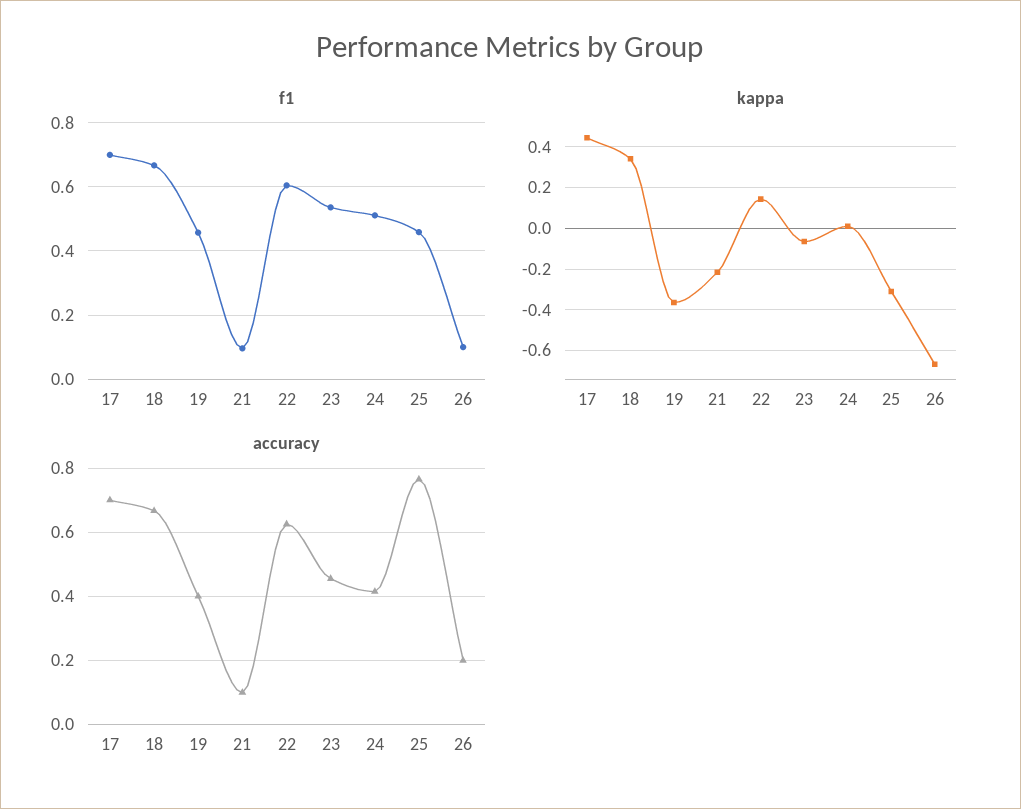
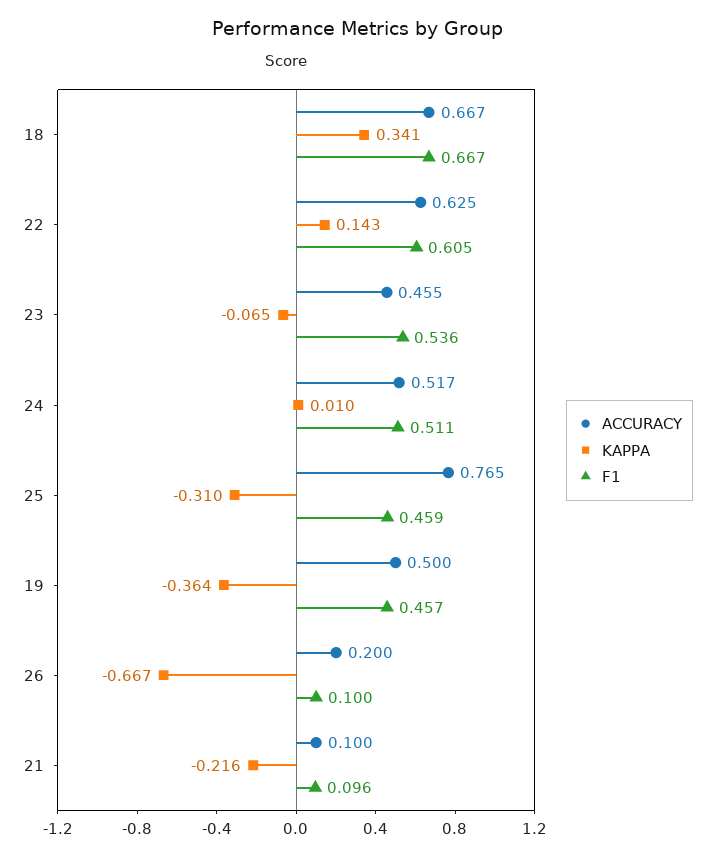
f1, 17: 0.7 -> none
kappa, 17: 0.45 -> none
accuracy, 17: 0.7 -> none
accuracy, 19: 0.4 -> 0.5
accuracy, 24: 0.42 -> 0.517

